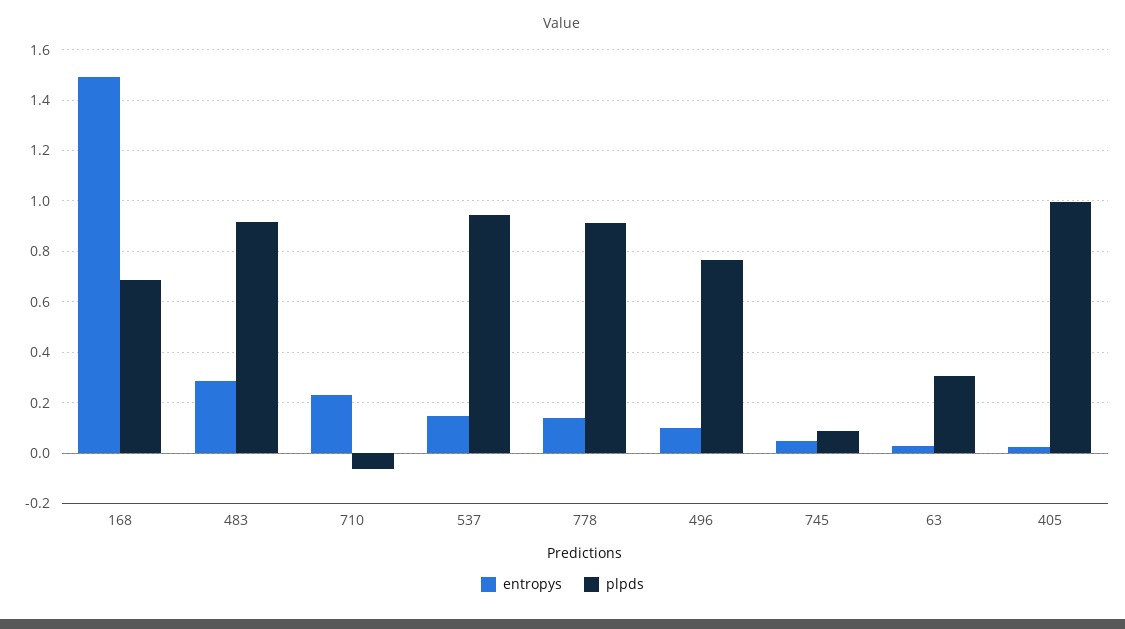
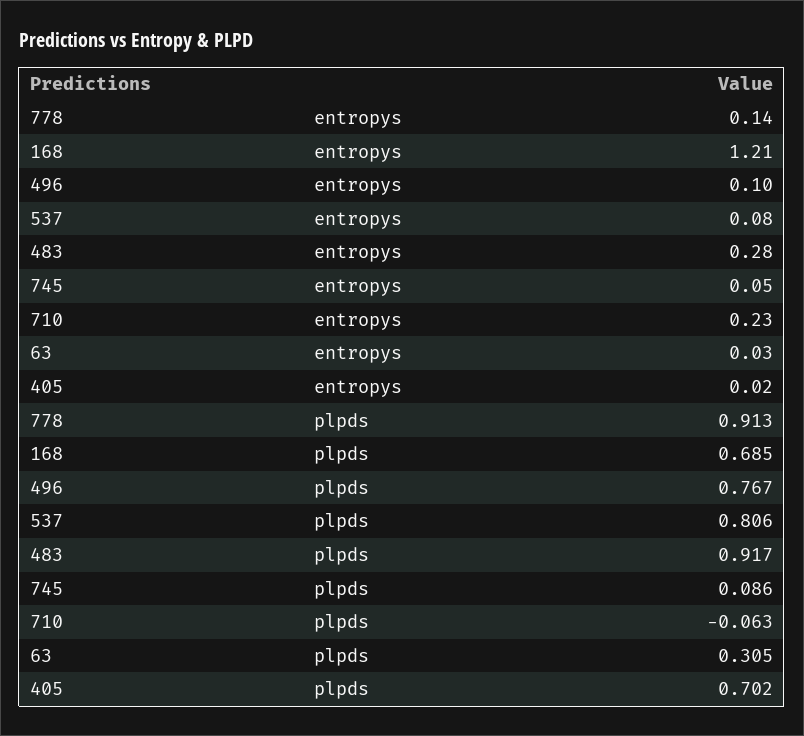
entropys, 168: 1.5 -> 1.21
entropys, 537: 0.15 -> 0.08
plpds, 537: 0.95 -> 0.806
plpds, 405: 1 -> 0.702

